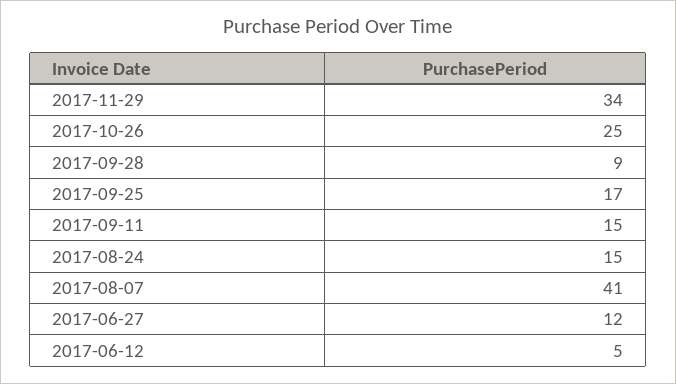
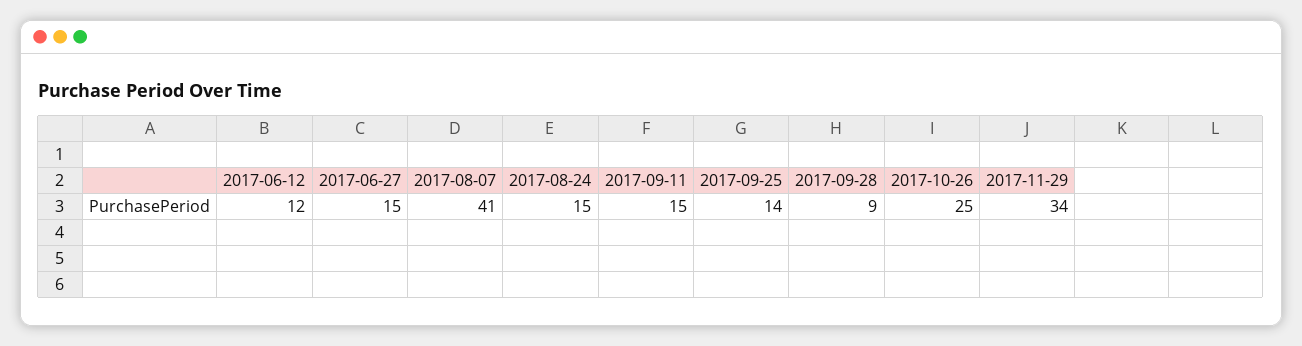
2017-09-25: 17 -> 14
2017-06-27: 12 -> 15
2017-06-12: 5 -> 12

